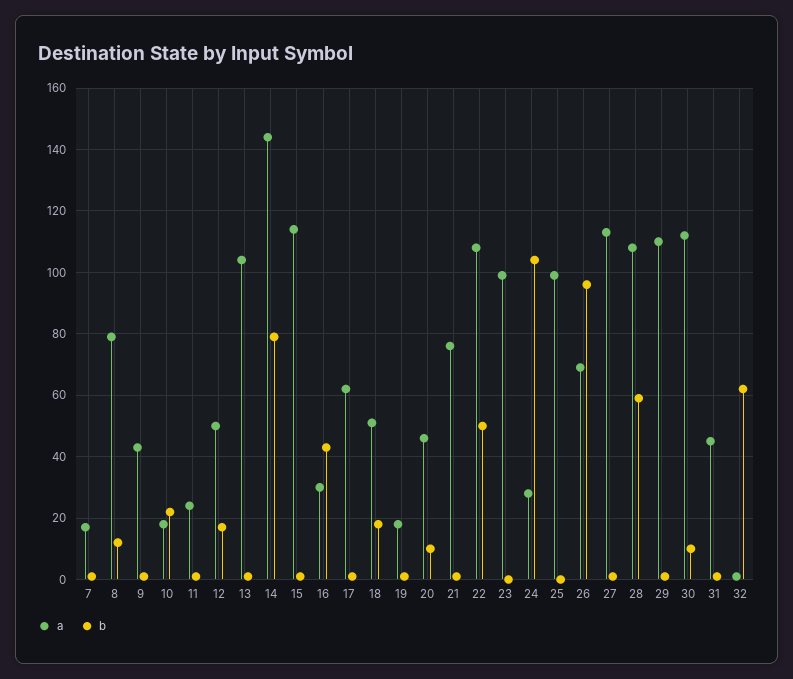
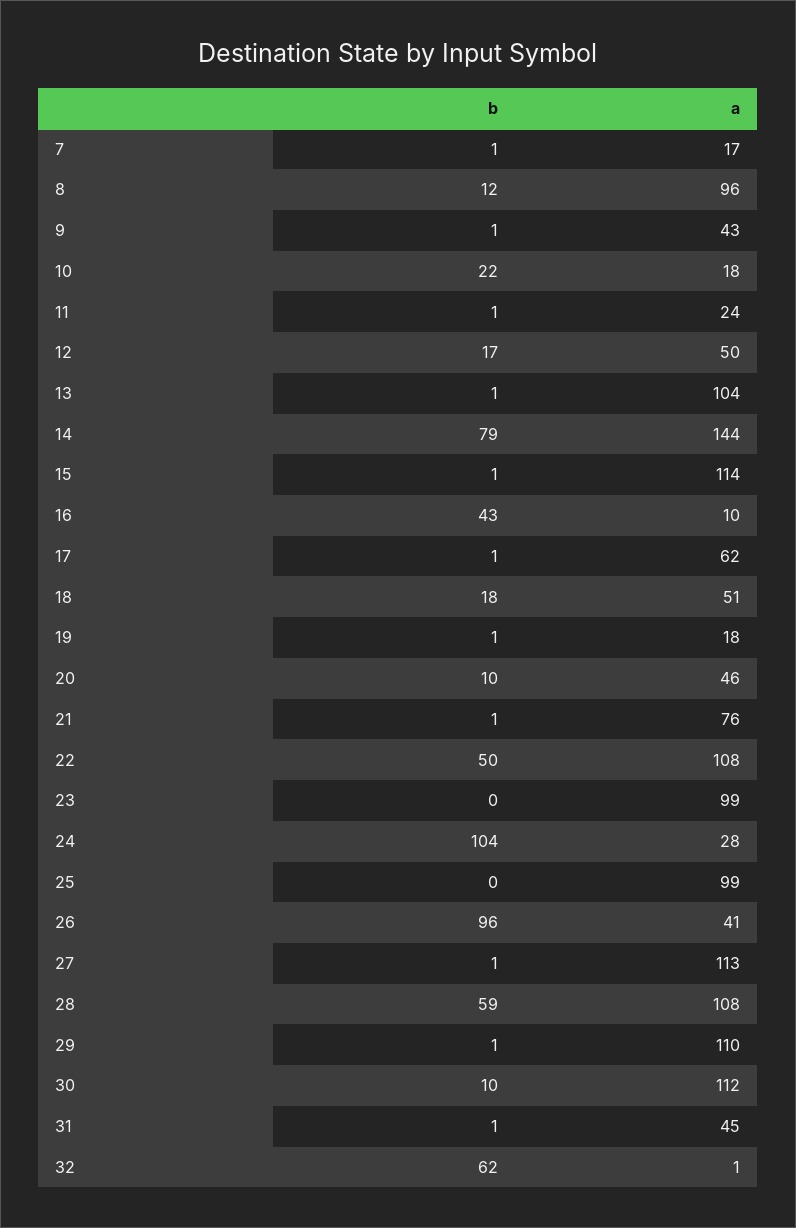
a, 8: 80 -> 96
a, 16: 30 -> 10
a, 26: 70 -> 41

